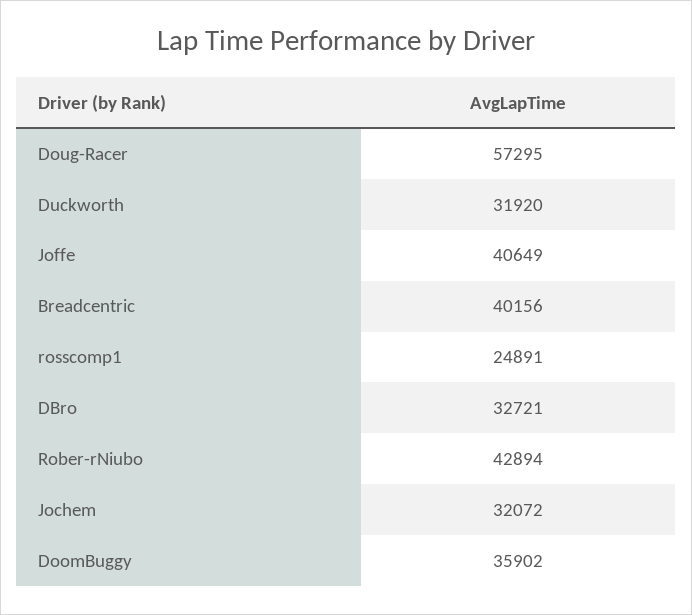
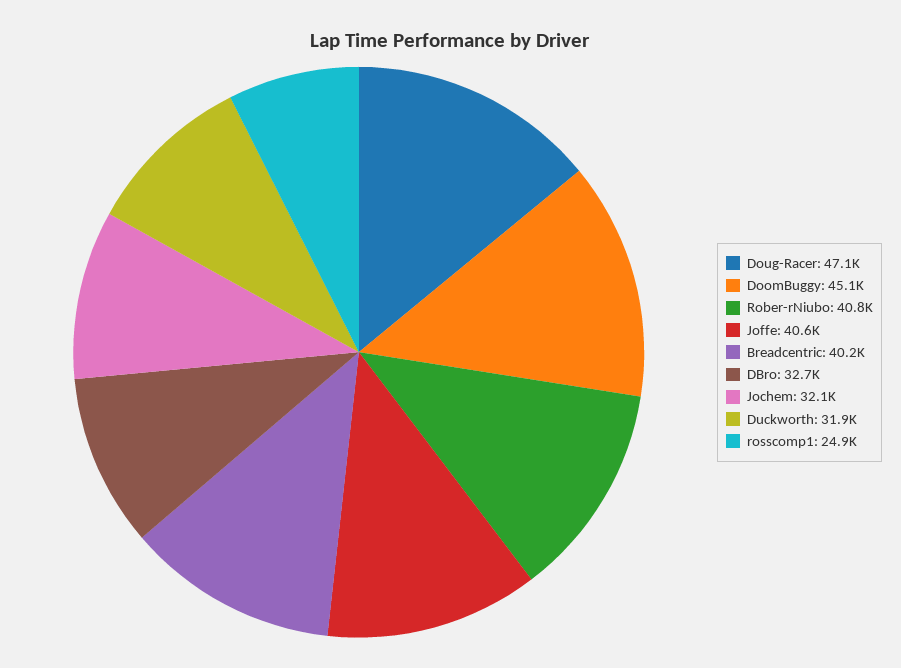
Doug-Racer: 57295 -> 47100
Rober-rNiubo: 42894 -> 40800
DoomBuggy: 35902 -> 45100

